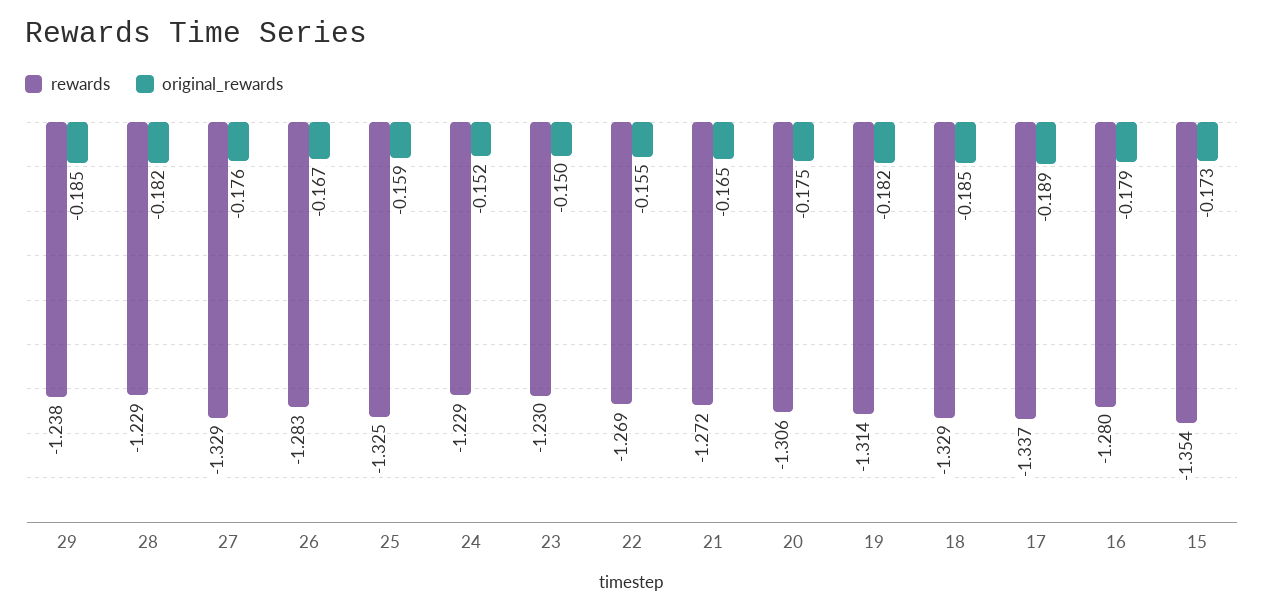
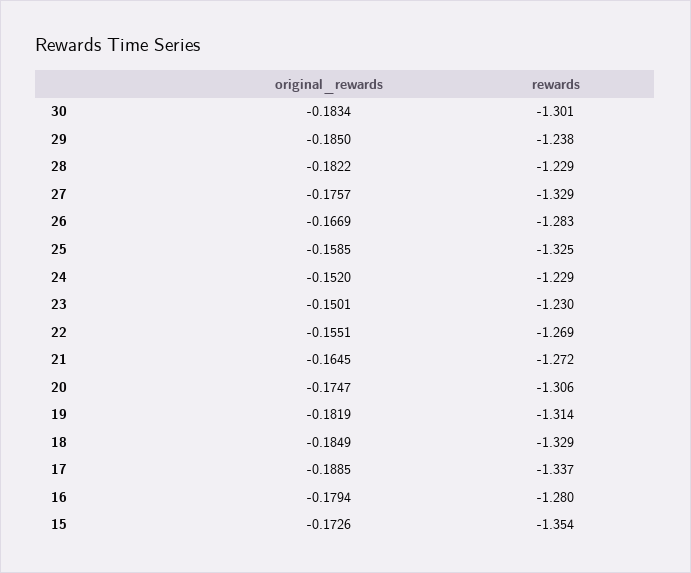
original_rewards, 30: none -> -0.1834
rewards, 30: none -> -1.301

